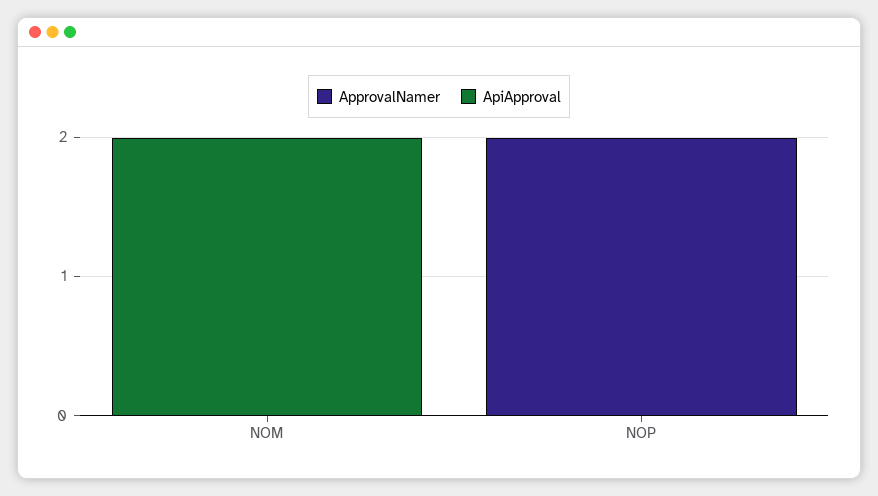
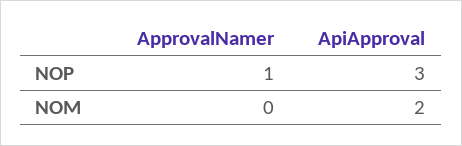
ApprovalNamer, NOP: 2 -> 1
ApiApproval, NOP: 0 -> 3

